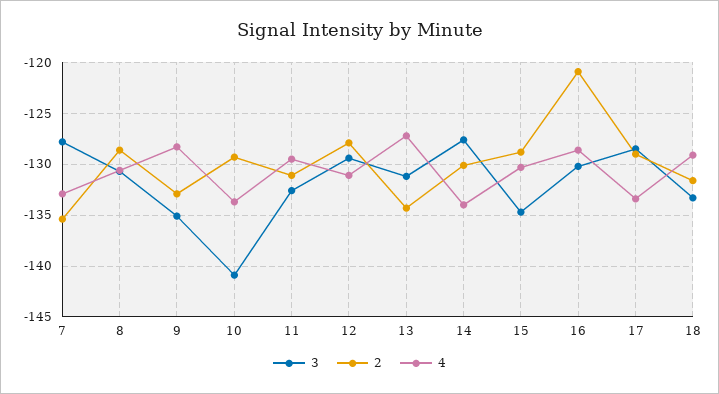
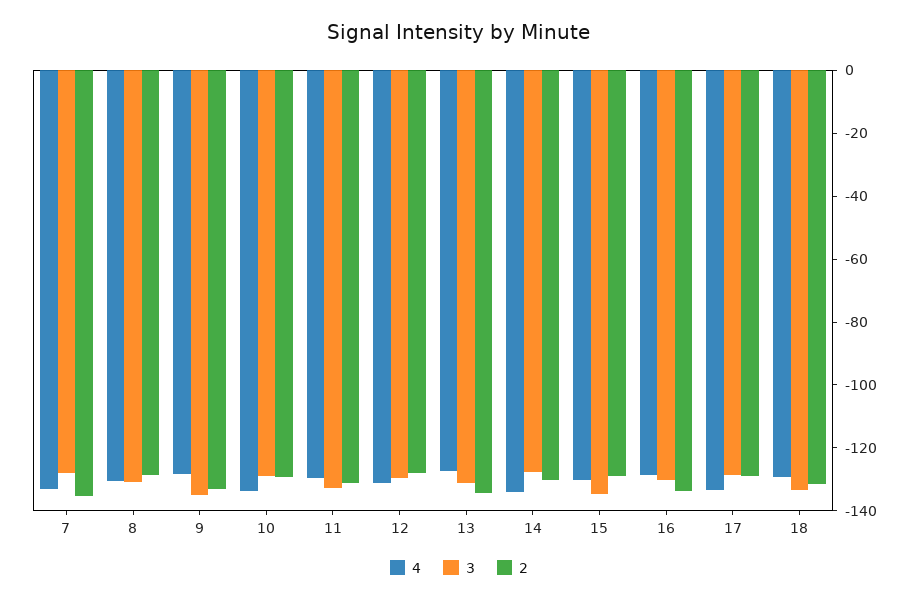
3, 10: -141 -> -130
2, 16: -121 -> -135

